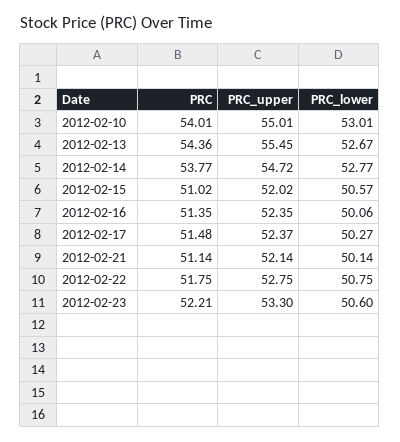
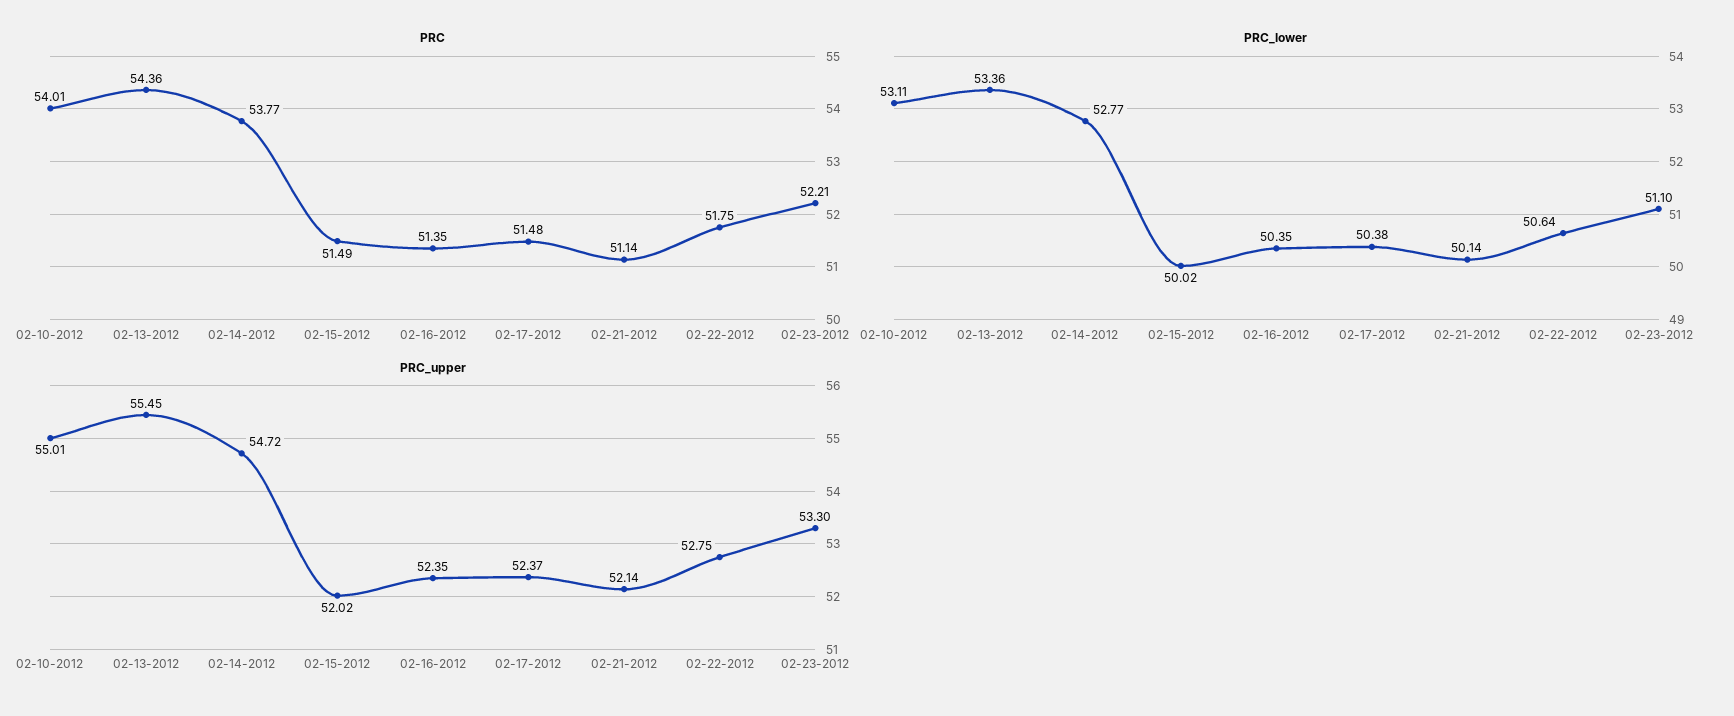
PRC_lower, 2012-02-10: 53.01 -> 53.11
PRC_lower, 2012-02-13: 52.67 -> 53.36
PRC, 2012-02-15: 51.02 -> 51.49
PRC_lower, 2012-02-15: 50.57 -> 50.02
PRC_lower, 2012-02-16: 50.06 -> 50.35
PRC_lower, 2012-02-17: 50.27 -> 50.38
PRC_lower, 2012-02-22: 50.75 -> 50.64
PRC_lower, 2012-02-23: 50.6 -> 51.1

